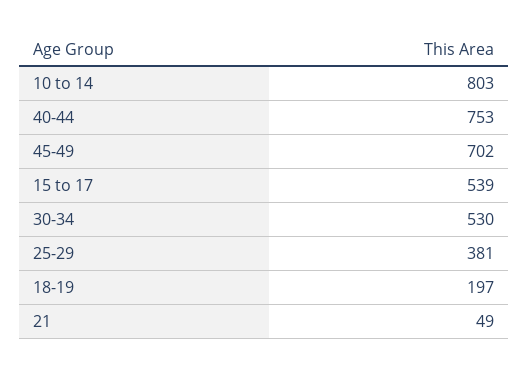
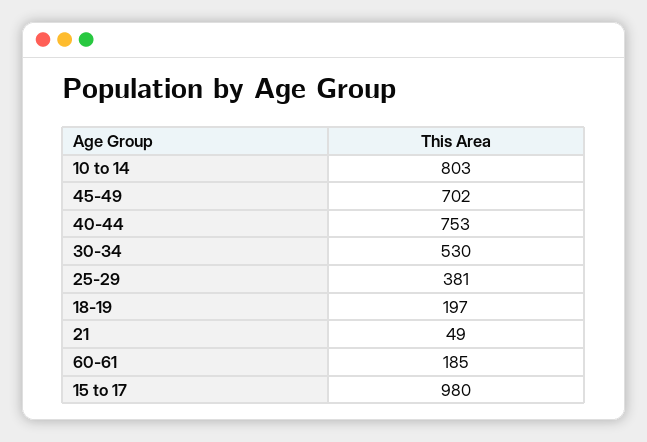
15 to 17: 539 -> 980
60-61: none -> 185

